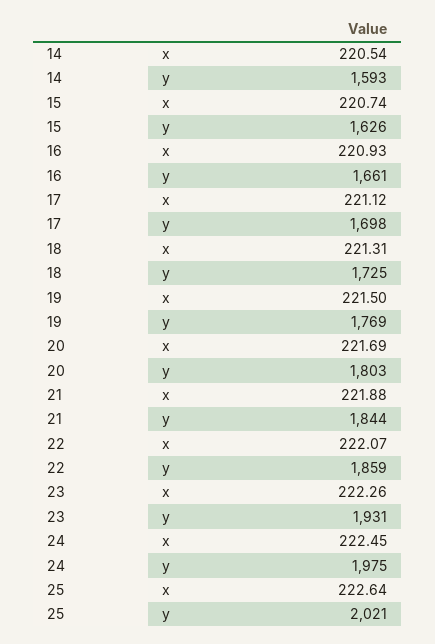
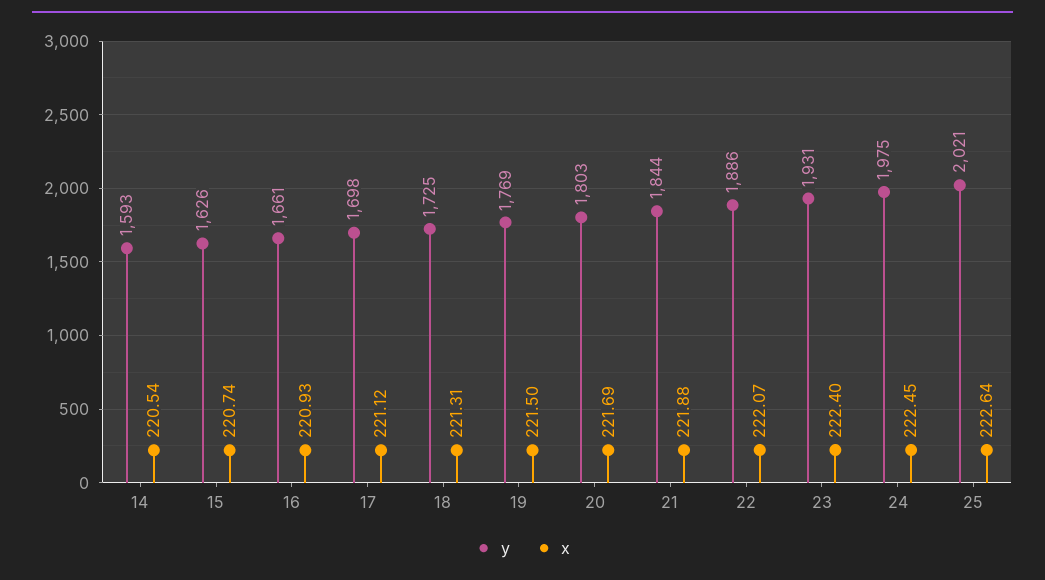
y, 22: 1859 -> 1886
x, 23: 222.26 -> 222.4

